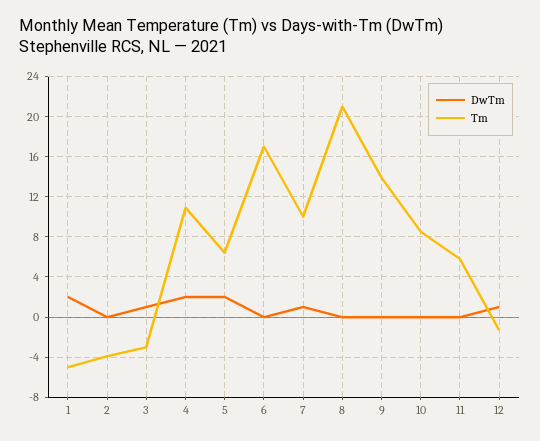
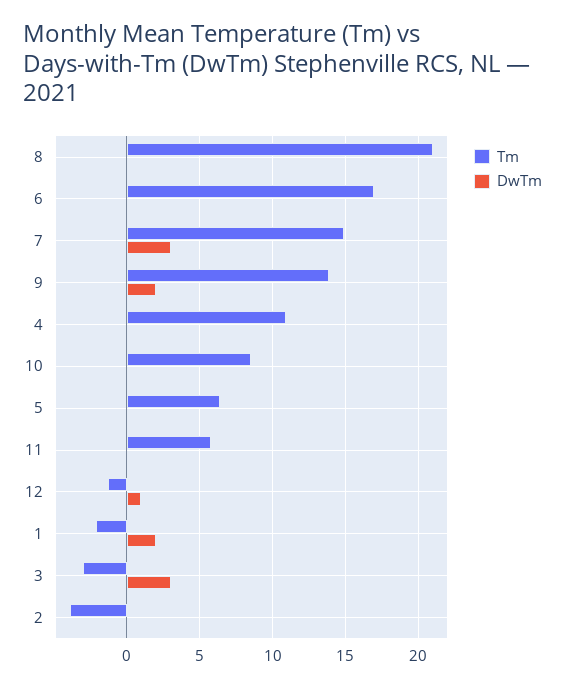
Tm, 1: -5 -> -2
DwTm, 3: 1 -> 3
DwTm, 4: 2 -> 0
DwTm, 5: 2 -> 0
DwTm, 7: 1 -> 3
Tm, 7: 10 -> 15
DwTm, 9: 0 -> 2

